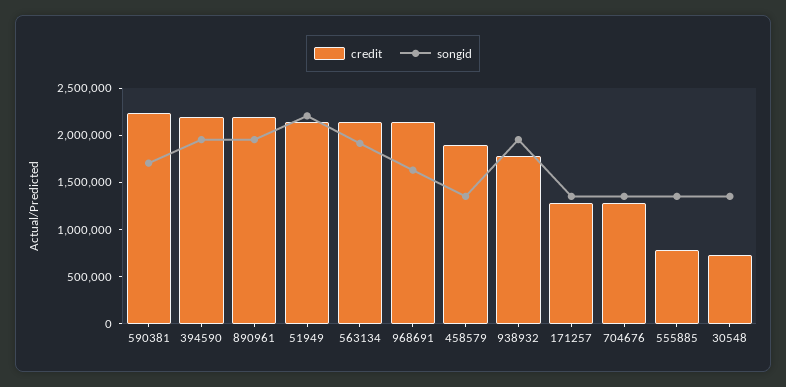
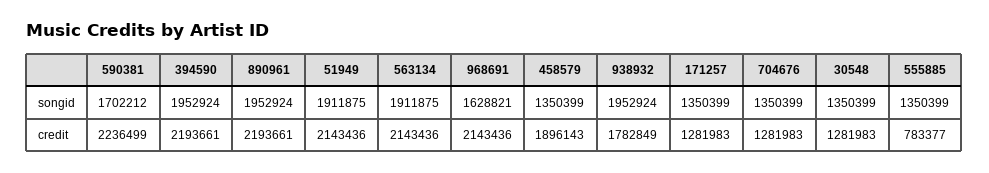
songid, 51949: 2200000 -> 1911875
credit, 30548: 700000 -> 1281983

